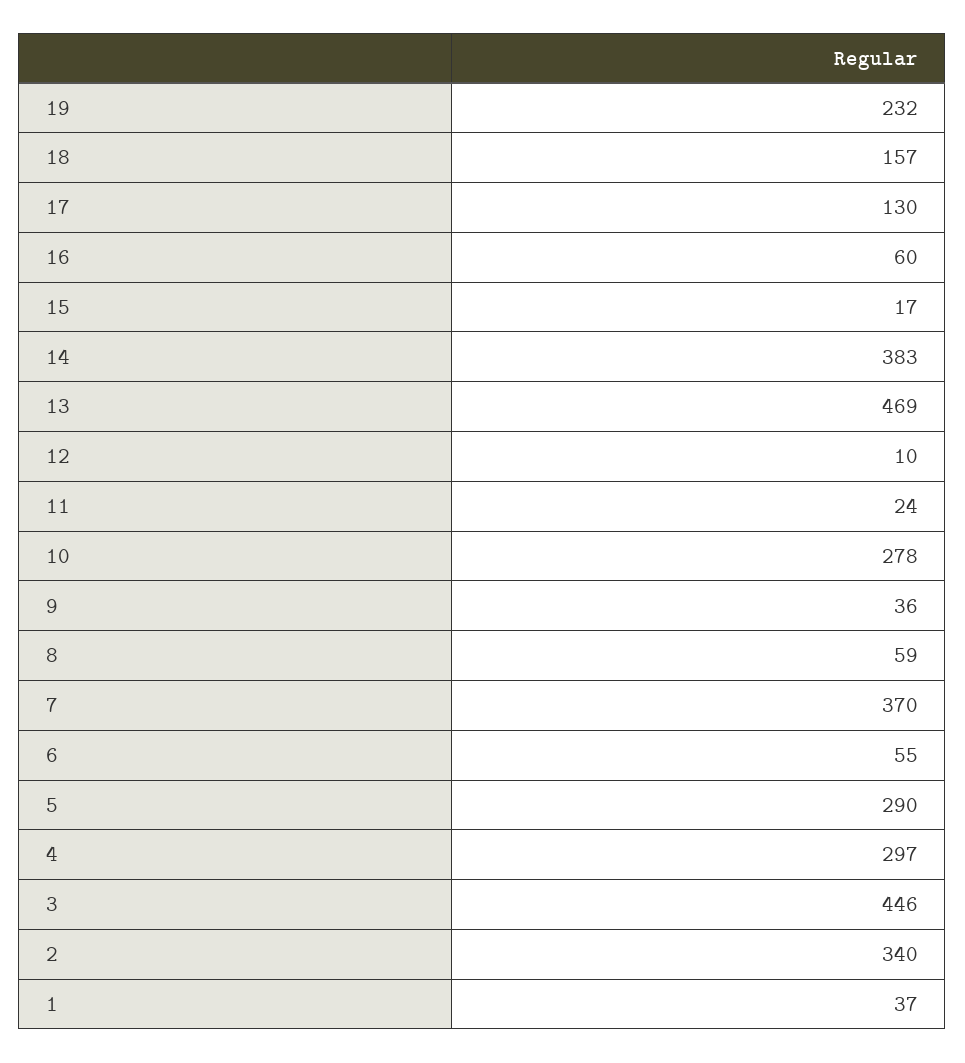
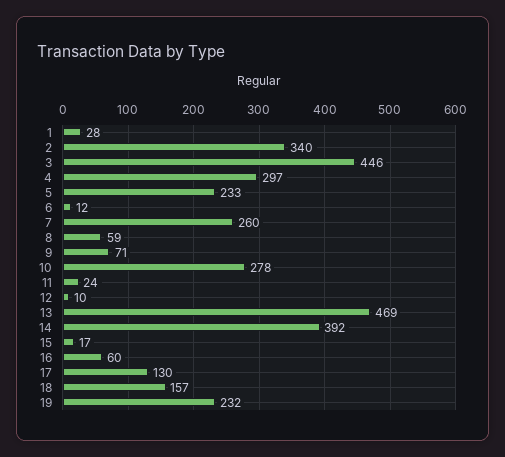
14: 383 -> 392
9: 36 -> 71
7: 370 -> 260
6: 55 -> 12
5: 290 -> 233
1: 37 -> 28

